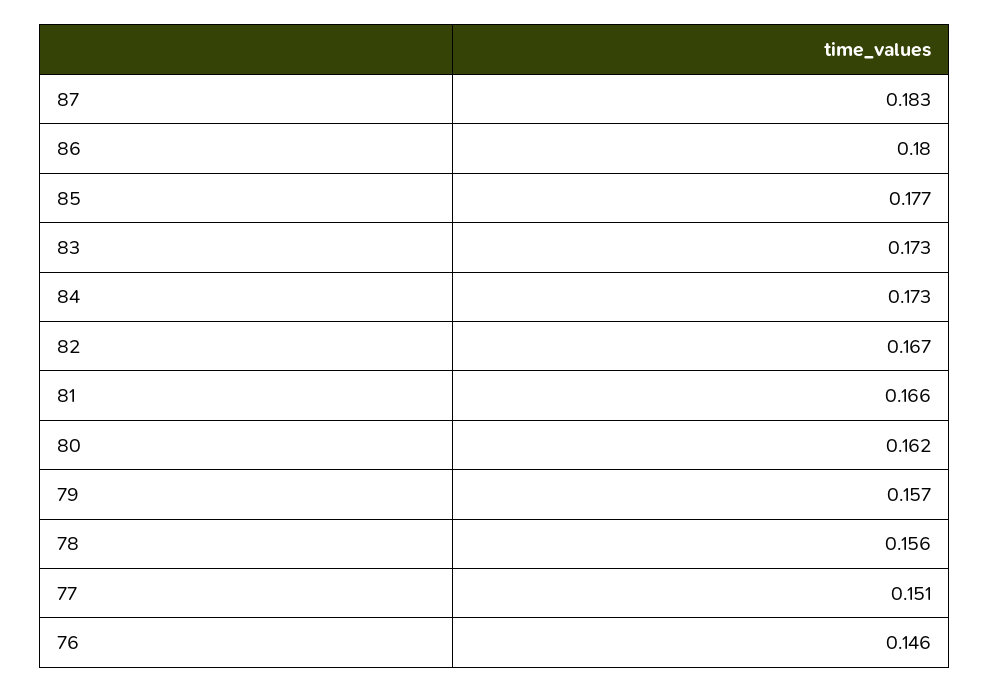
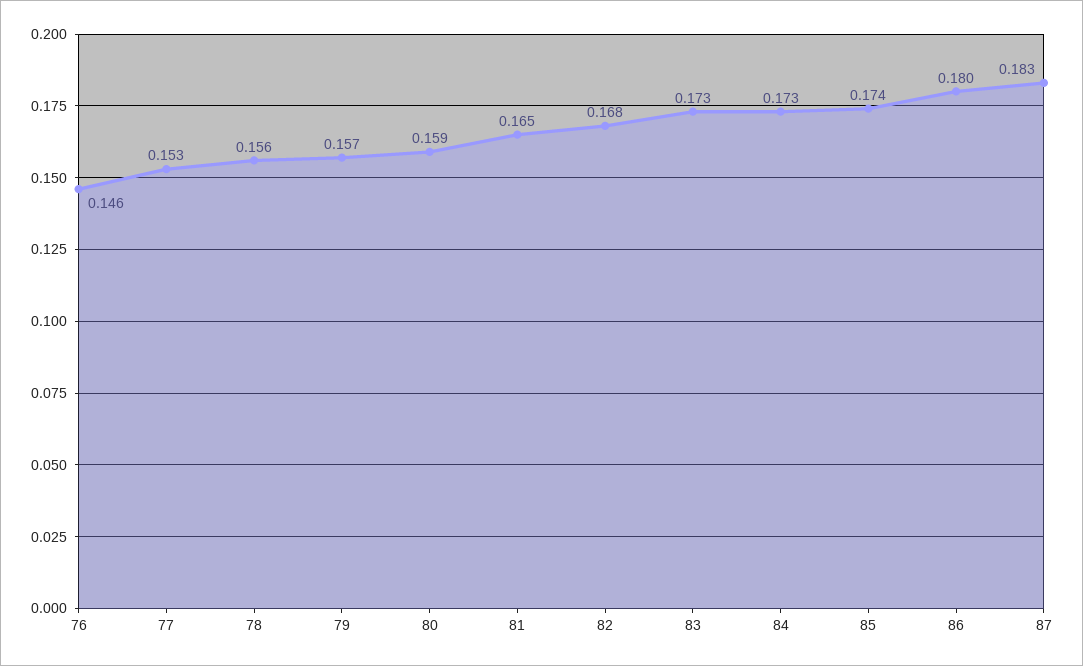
85: 0.177 -> 0.174
82: 0.167 -> 0.168
81: 0.166 -> 0.165
80: 0.162 -> 0.159
77: 0.151 -> 0.153

